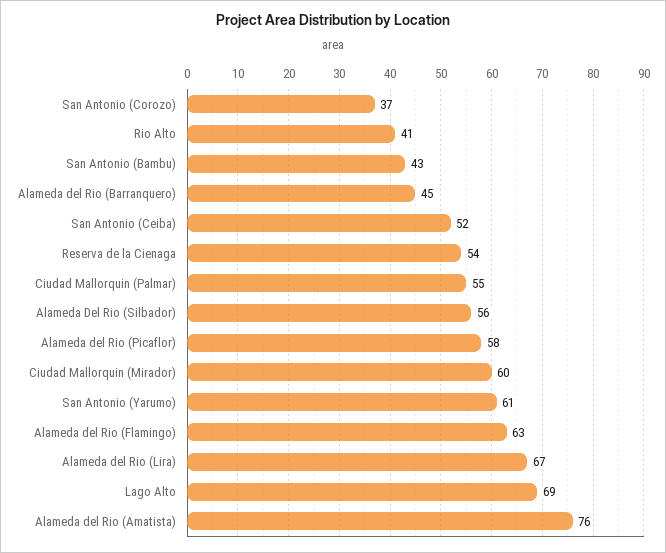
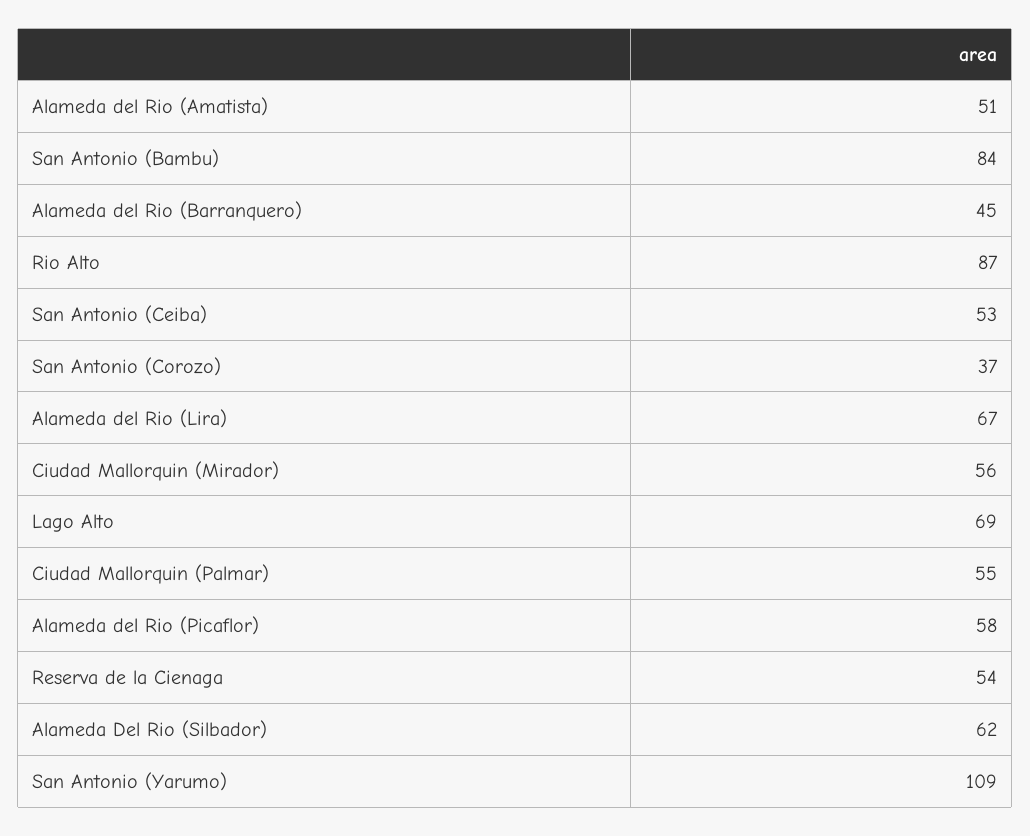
Rio Alto: 41 -> 87
San Antonio (Bambu): 43 -> 84
San Antonio (Ceiba): 52 -> 53
Alameda Del Rio (Silbador): 56 -> 62
Ciudad Mallorquin (Mirador): 60 -> 56
San Antonio (Yarumo): 61 -> 109
Alameda del Rio (Flamingo): 63 -> none
Alameda del Rio (Amatista): 76 -> 51

